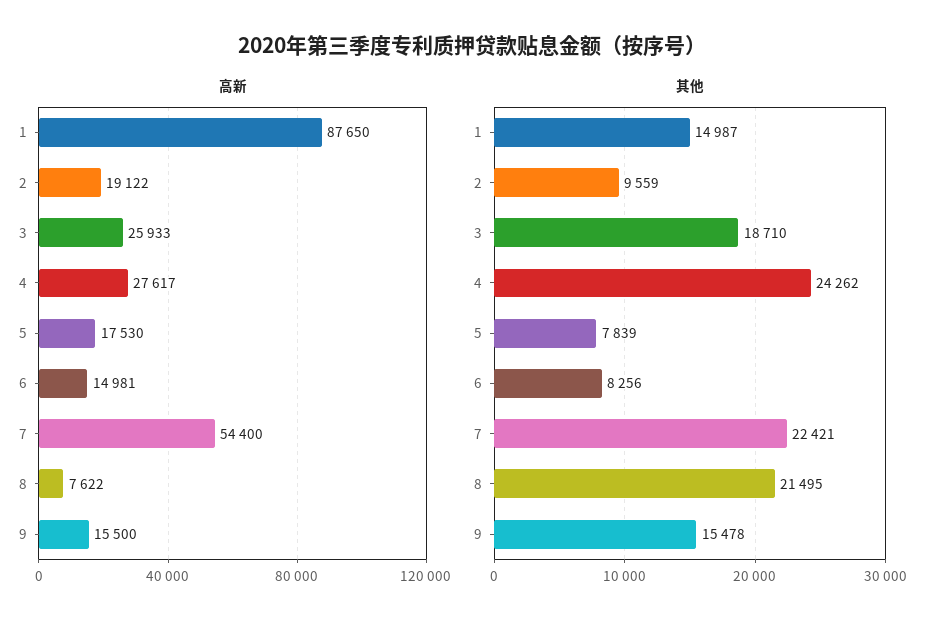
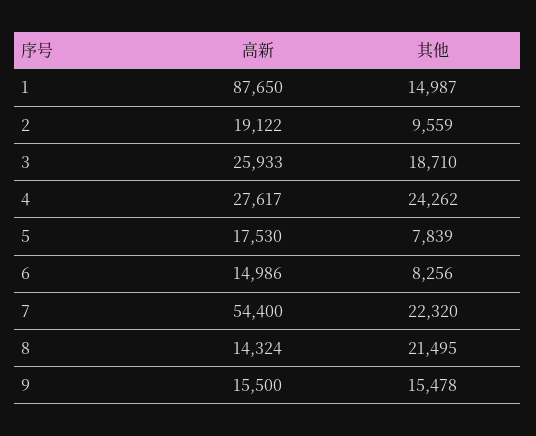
高新, 6: 14981 -> 14986
高新, 8: 7622 -> 14324
其他, 7: 22421 -> 22320

